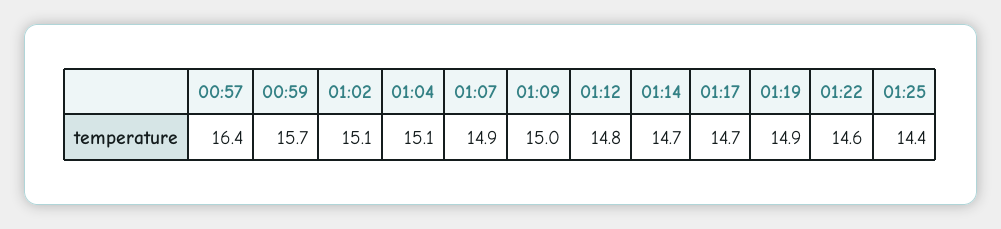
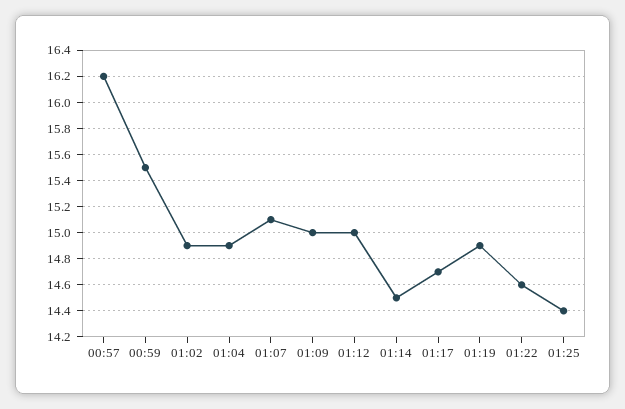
00:57: 16.4 -> 16.2
00:59: 15.7 -> 15.5
01:02: 15.1 -> 14.9
01:04: 15.1 -> 14.9
01:07: 14.9 -> 15.1
01:12: 14.8 -> 15
01:14: 14.7 -> 14.5

